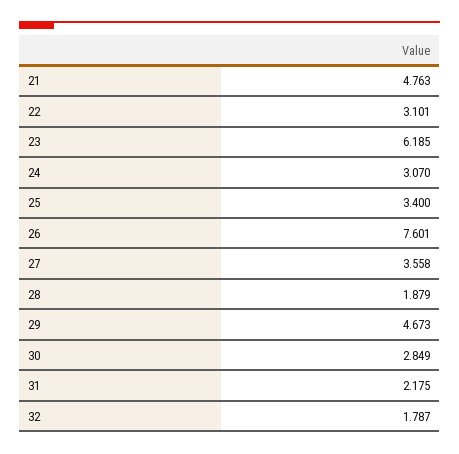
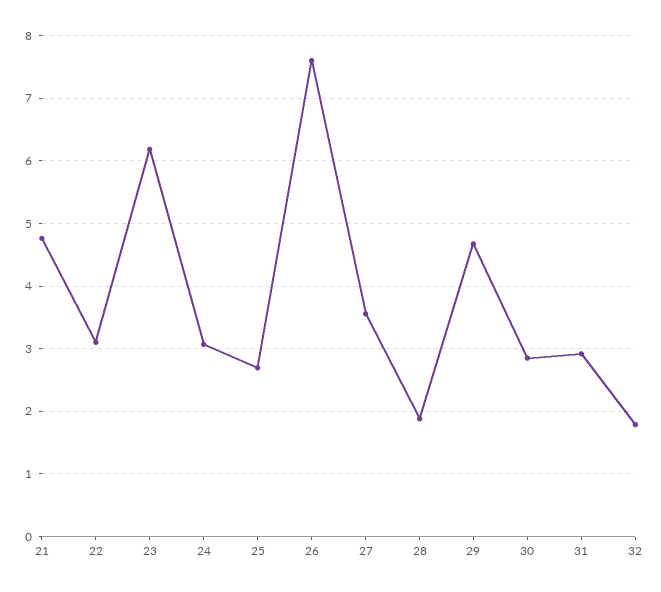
25: 3.4 -> 2.7
31: 2.175 -> 2.9

